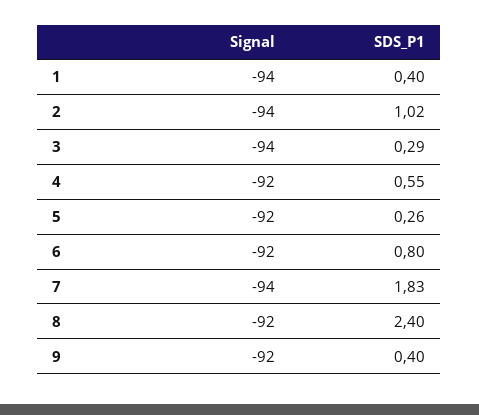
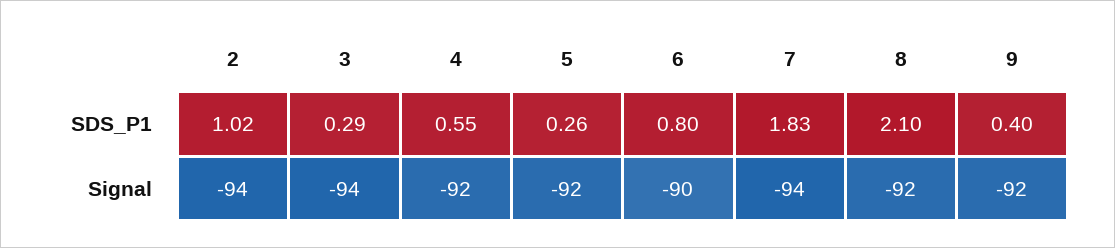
Signal, 1: -94 -> none
SDS_P1, 1: 0.4 -> none
Signal, 6: -92 -> -90
SDS_P1, 8: 2.4 -> 2.1

